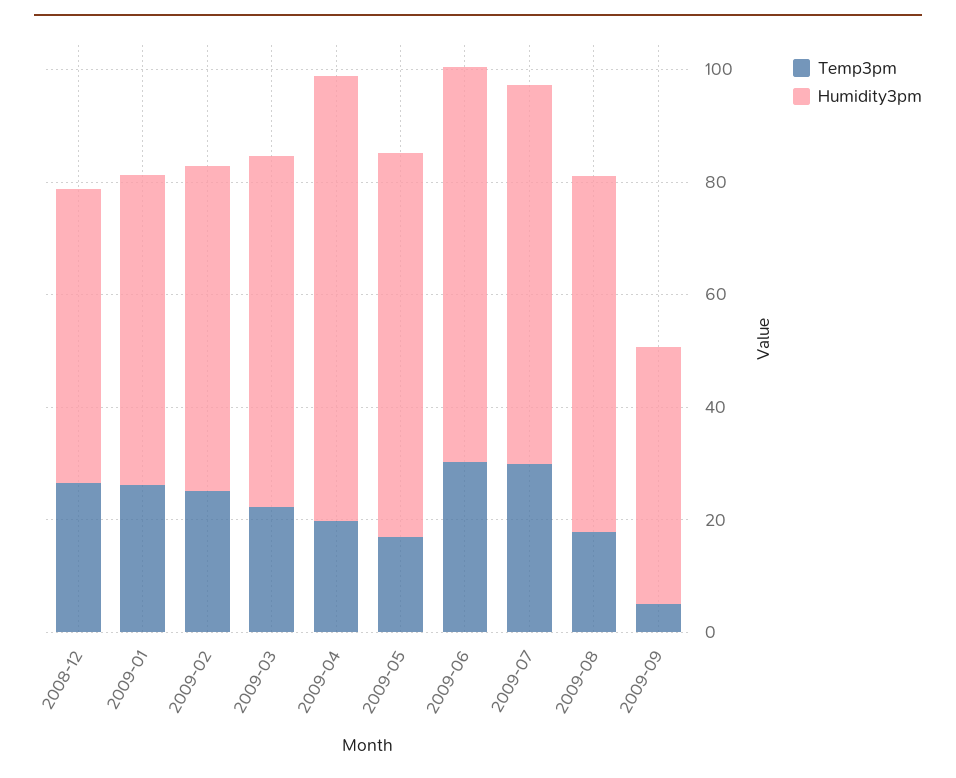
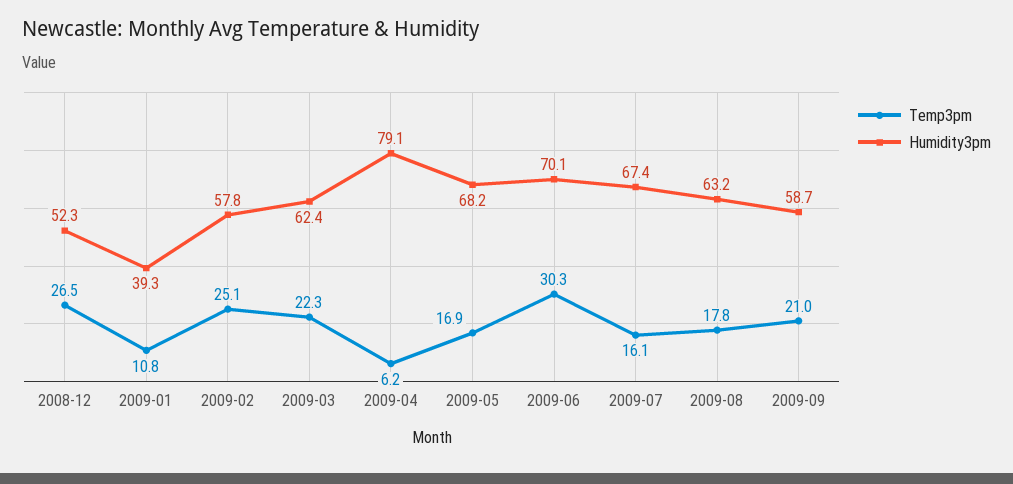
Temp3pm, 2009-01: 25 -> 10.8
Humidity3pm, 2009-01: 55 -> 39.3
Temp3pm, 2009-04: 20 -> 6.2
Temp3pm, 2009-07: 30 -> 16.1
Temp3pm, 2009-09: 5 -> 21
Humidity3pm, 2009-09: 45 -> 58.7

